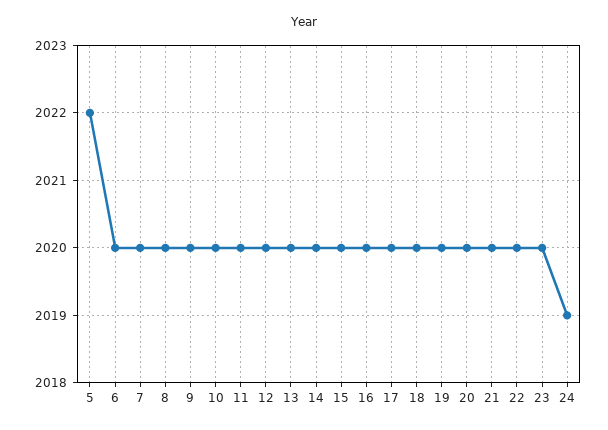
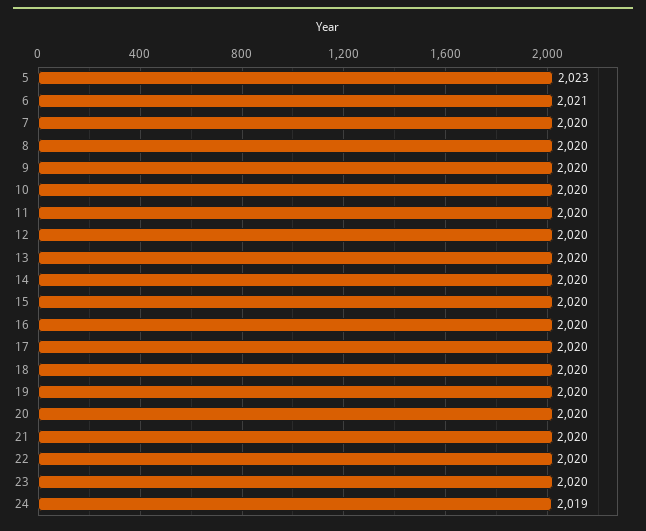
5: 2022 -> 2023
6: 2020 -> 2021

